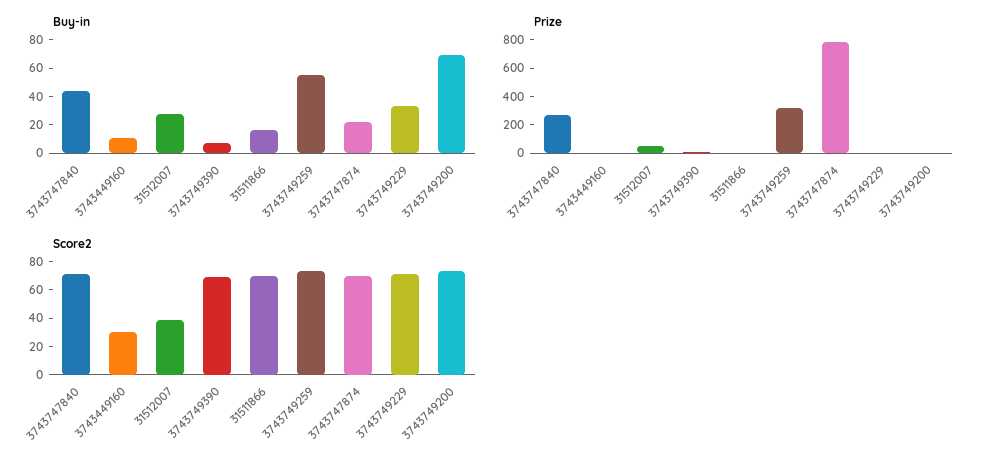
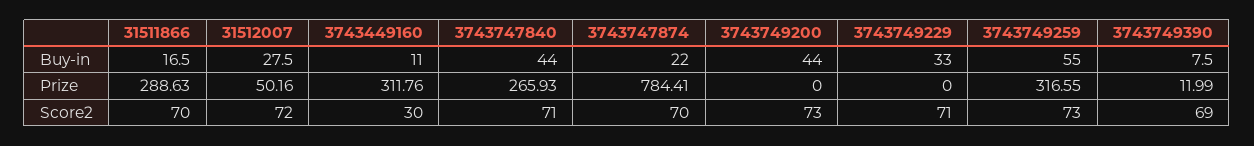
Buy-in, 3743749200: 70 -> 44
Prize, 3743449160: 0 -> 311.76
Prize, 31511866: 0 -> 288.63
Score2, 31512007: 40 -> 72

